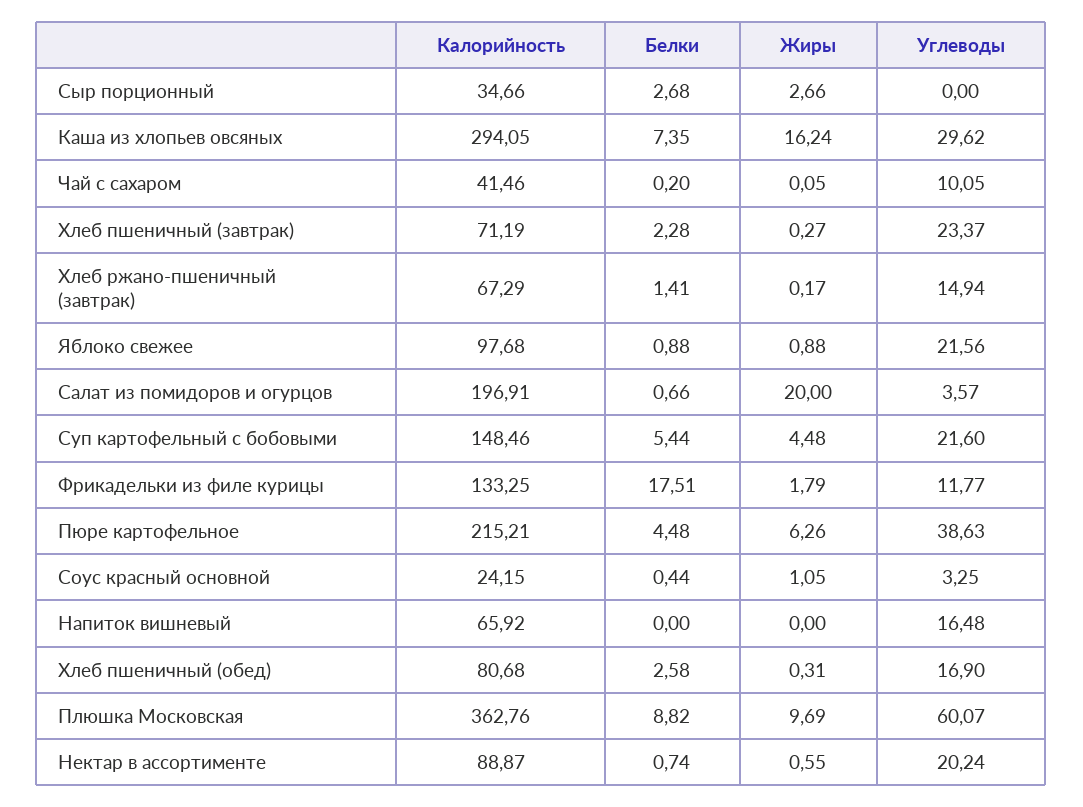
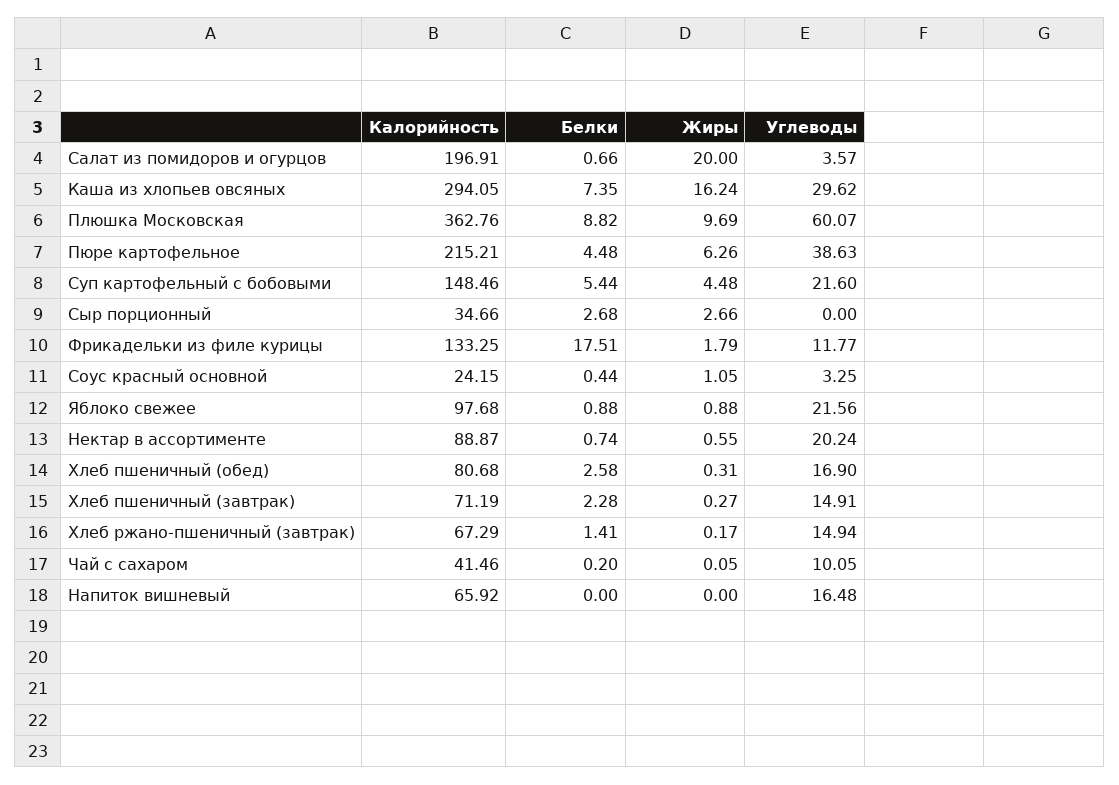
Углеводы, Хлеб пшеничный (завтрак): 23.37 -> 14.91

